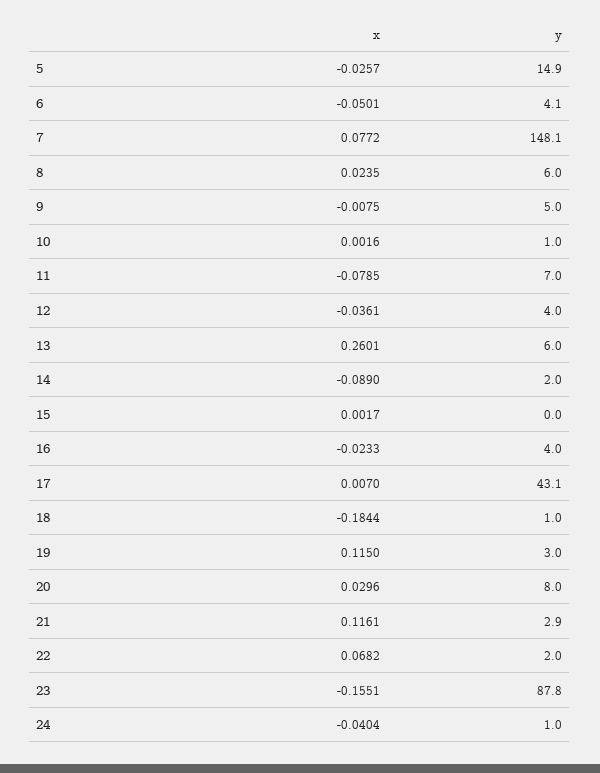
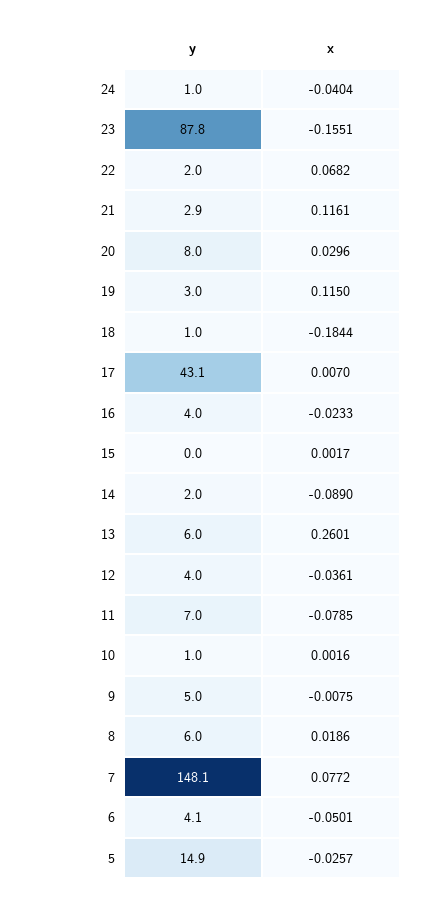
x, 8: 0.0235 -> 0.0186

